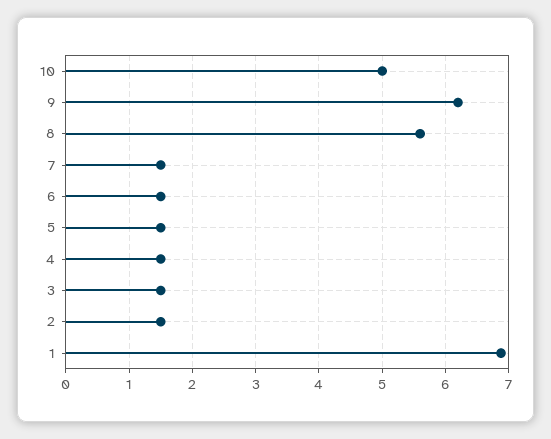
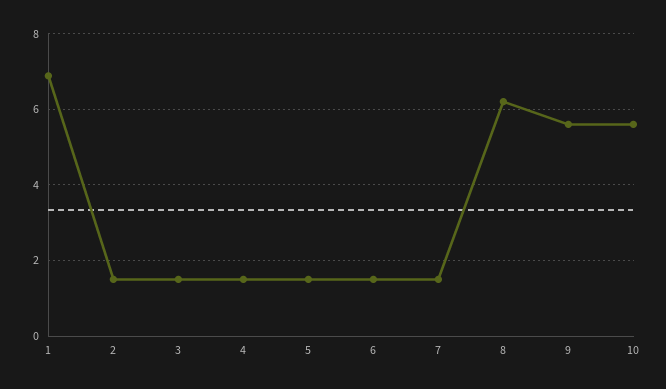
10: 5 -> 5.6
9: 6.2 -> 5.6
8: 5.6 -> 6.2

